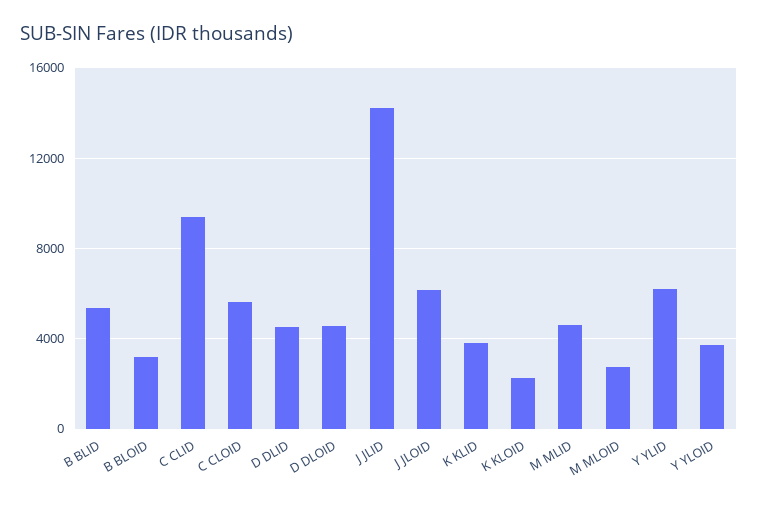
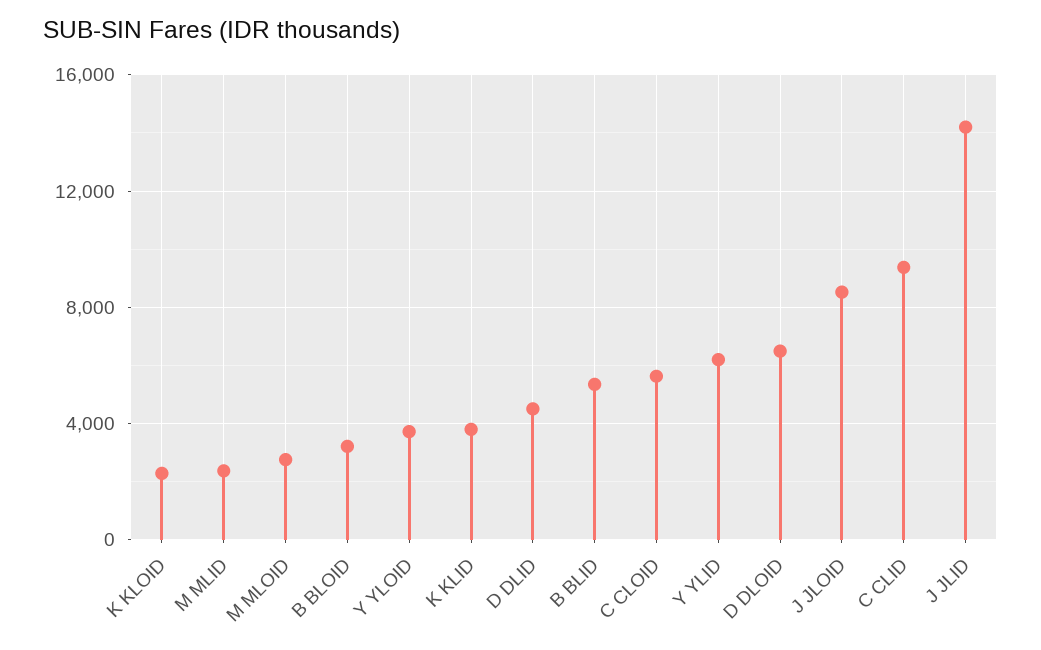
D DLOID: 4500 -> 6500
J JLOID: 6000 -> 8500
M MLID: 4500 -> 2500

